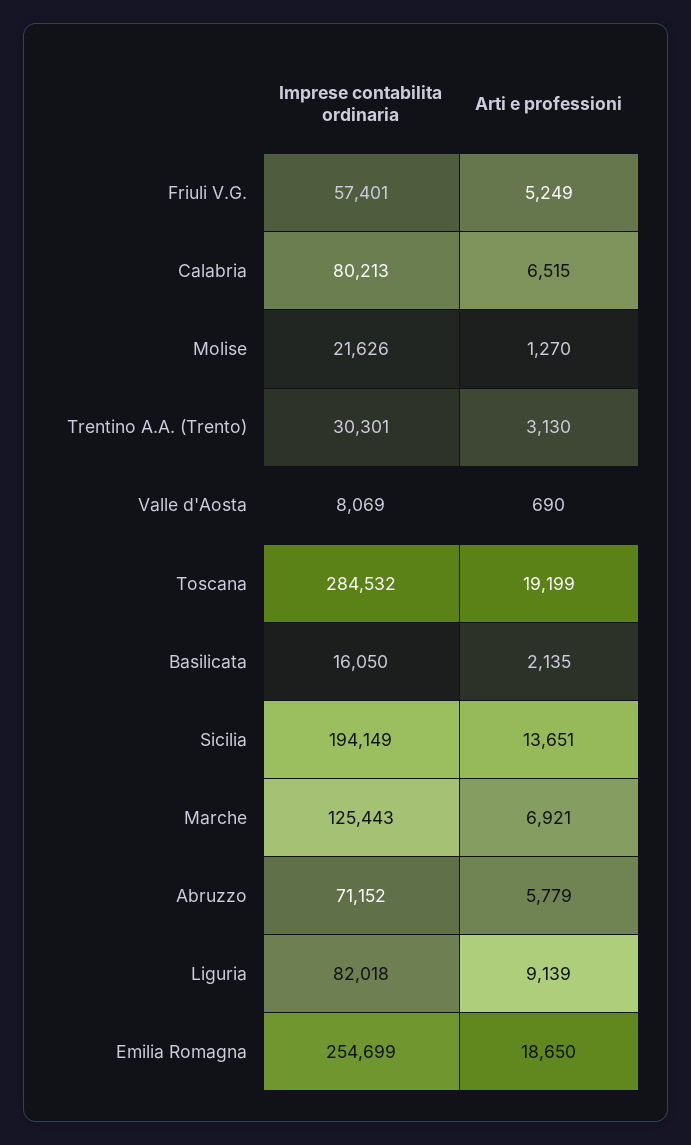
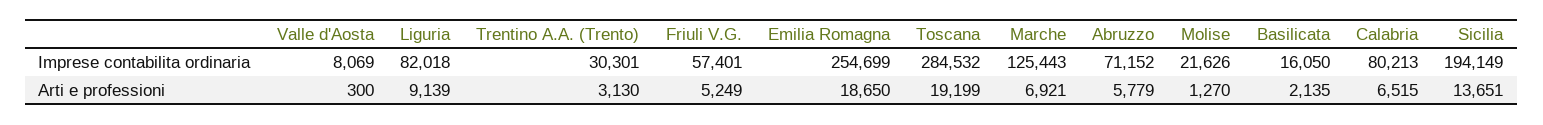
Arti e professioni, Valle d'Aosta: 690 -> 300

